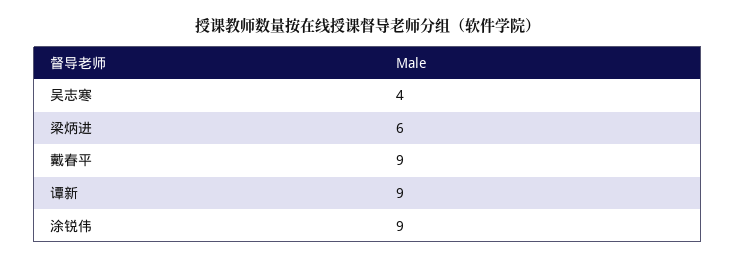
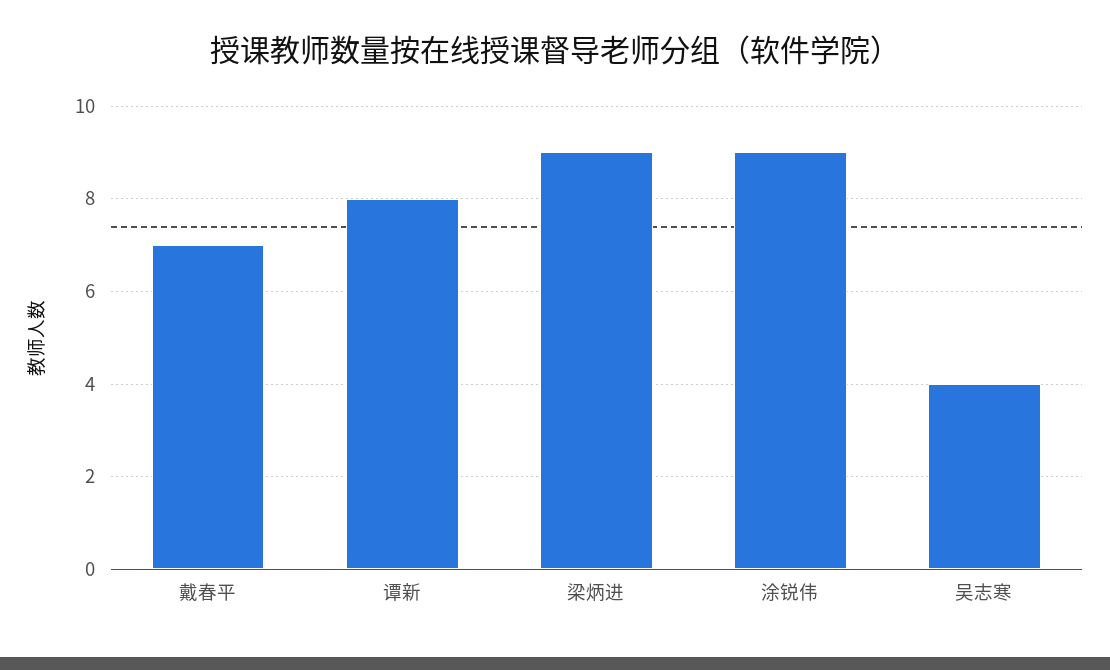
梁炳进: 6 -> 9
戴春平: 9 -> 7
谭新: 9 -> 8

